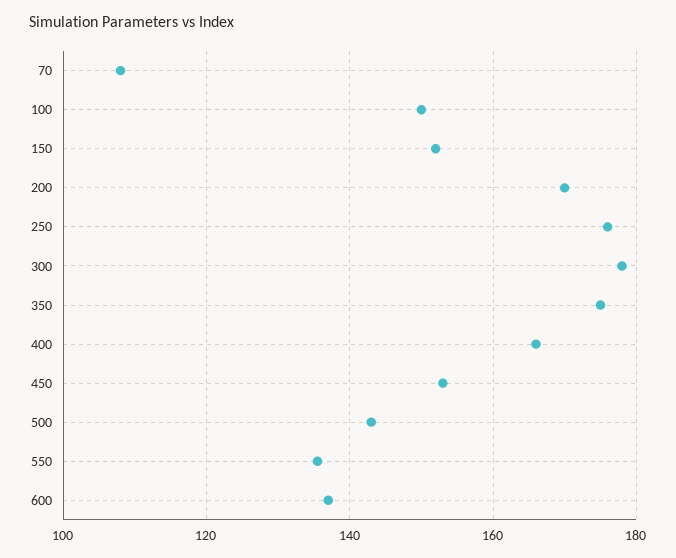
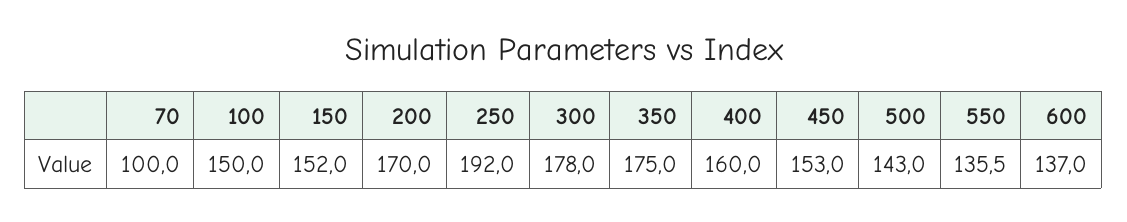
70: 108 -> 100
250: 176 -> 192
400: 166 -> 160

